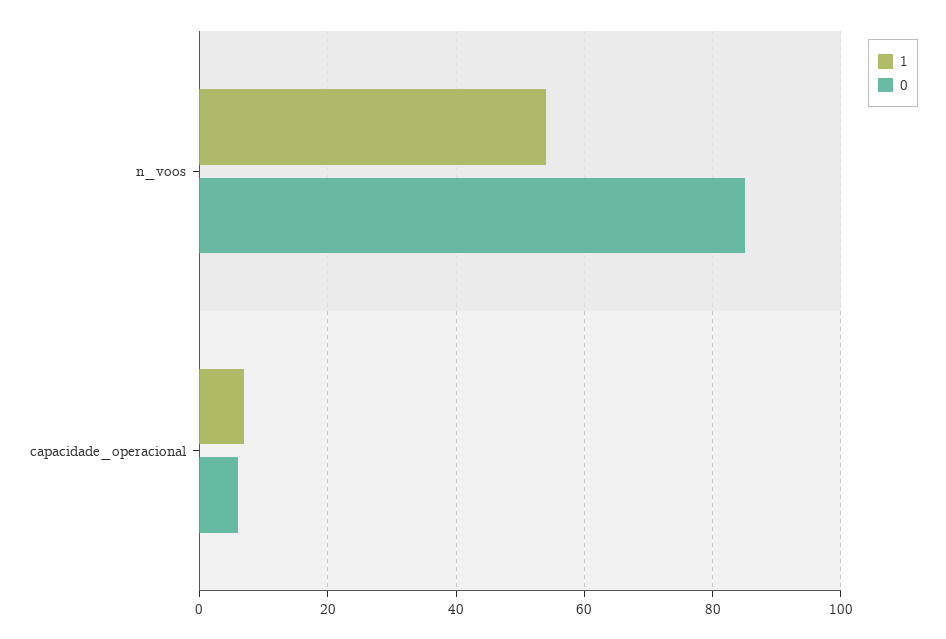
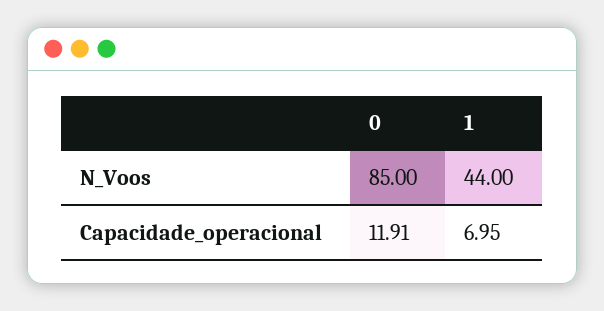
1, n_voos: 54 -> 44
0, capacidade_operacional: 6 -> 11.91

